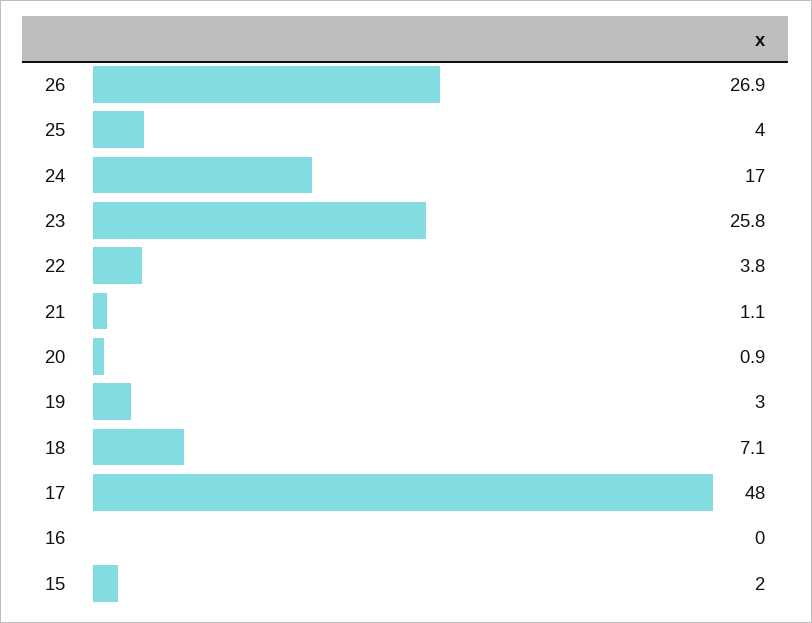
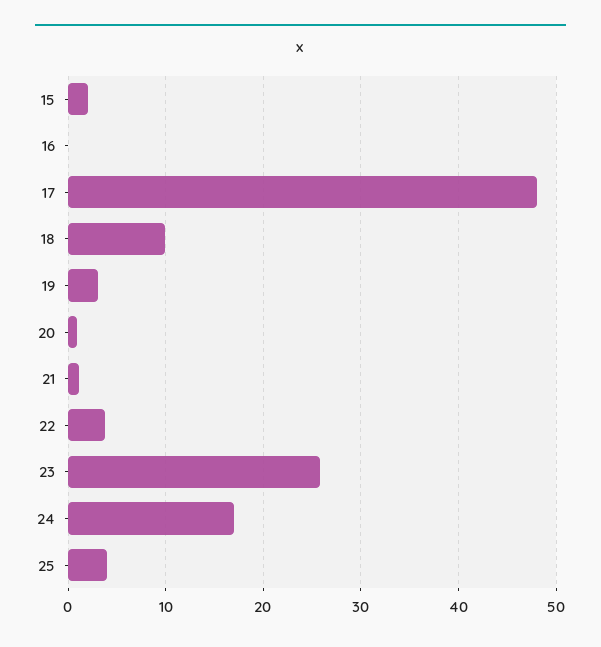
26: 26.9 -> none
18: 7.1 -> 10

